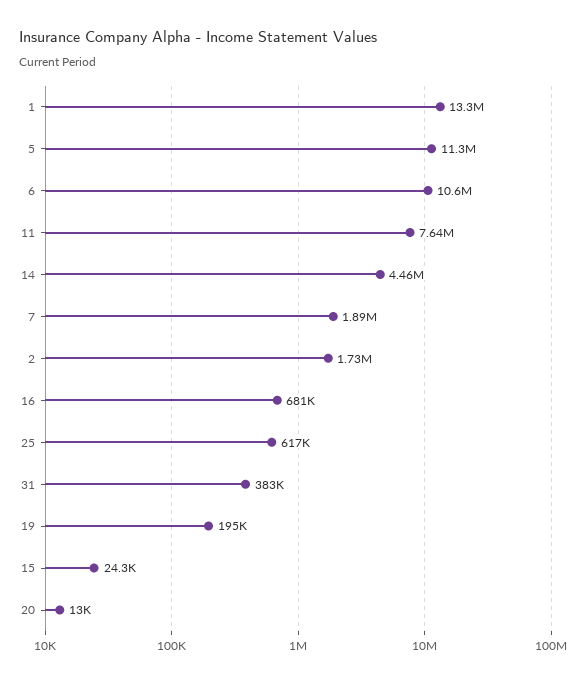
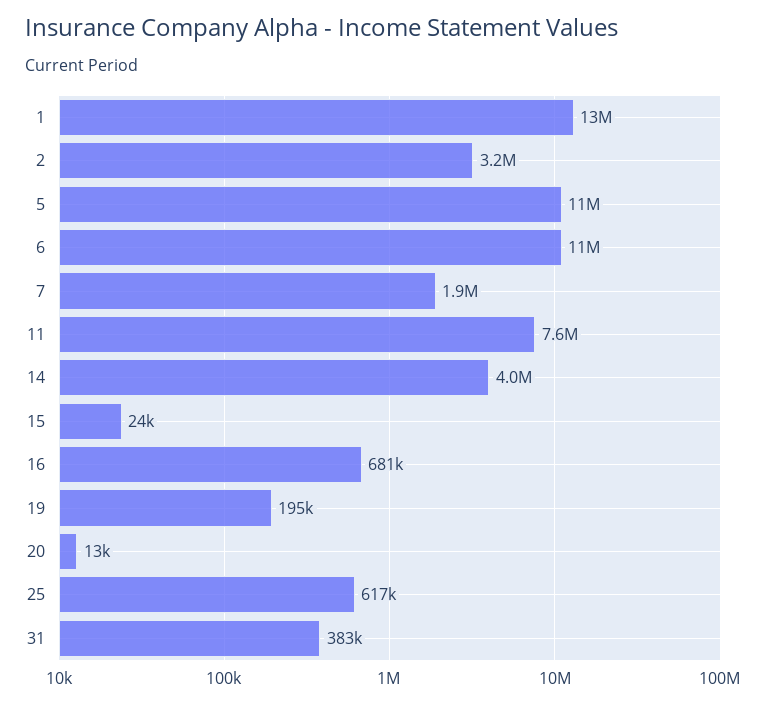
14: 4460000 -> 4000000
2: 1730000 -> 3200000

